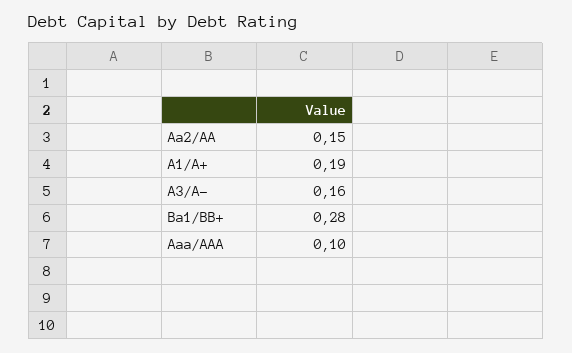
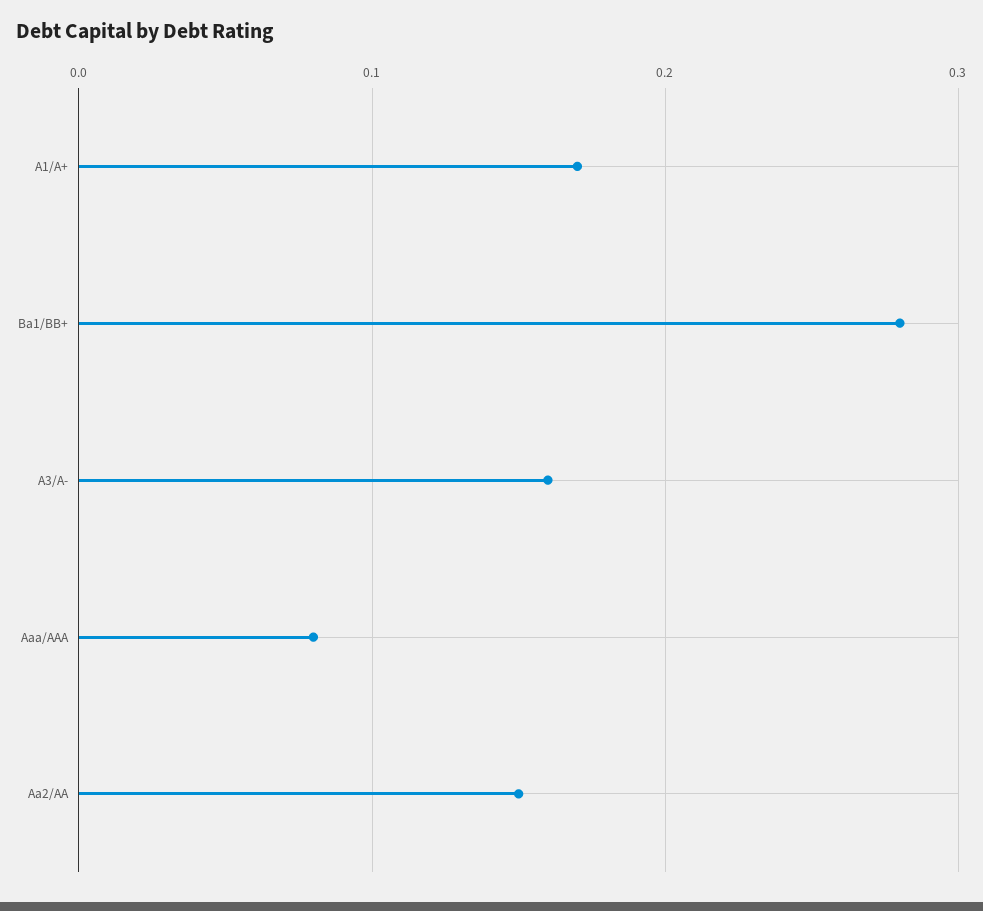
A1/A+: 0.19 -> 0.17
Aaa/AAA: 0.1 -> 0.08

